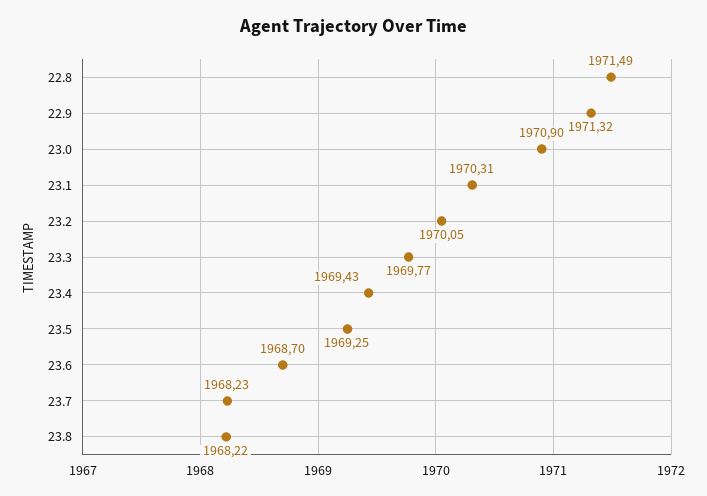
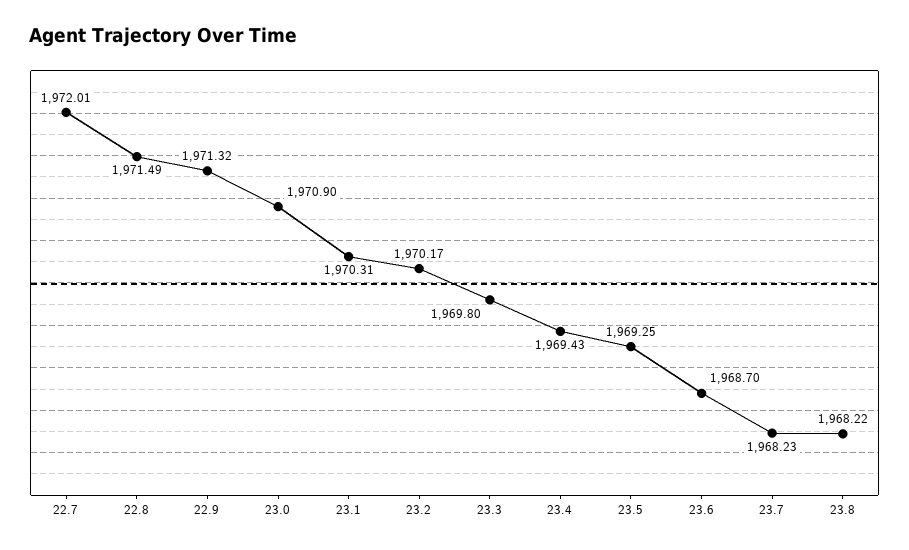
23.2: 1970.05 -> 1970.17
23.3: 1969.77 -> 1969.8
22.7: none -> 1972.01

